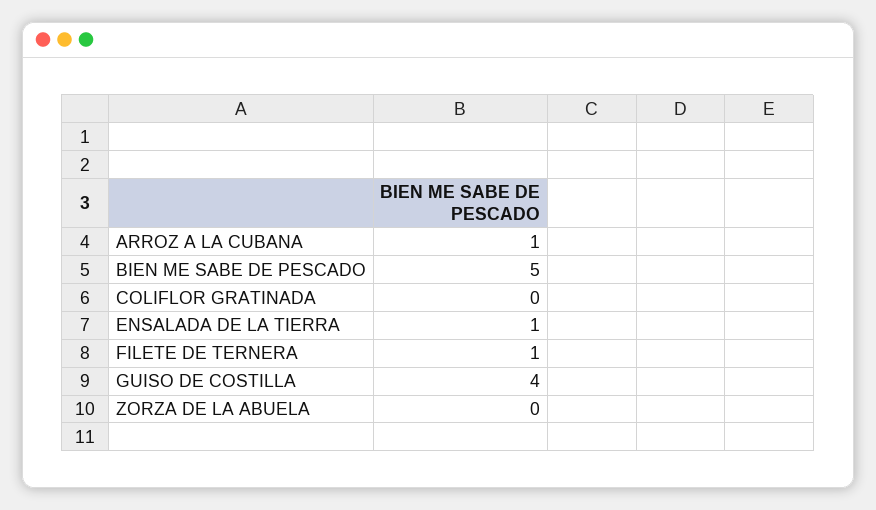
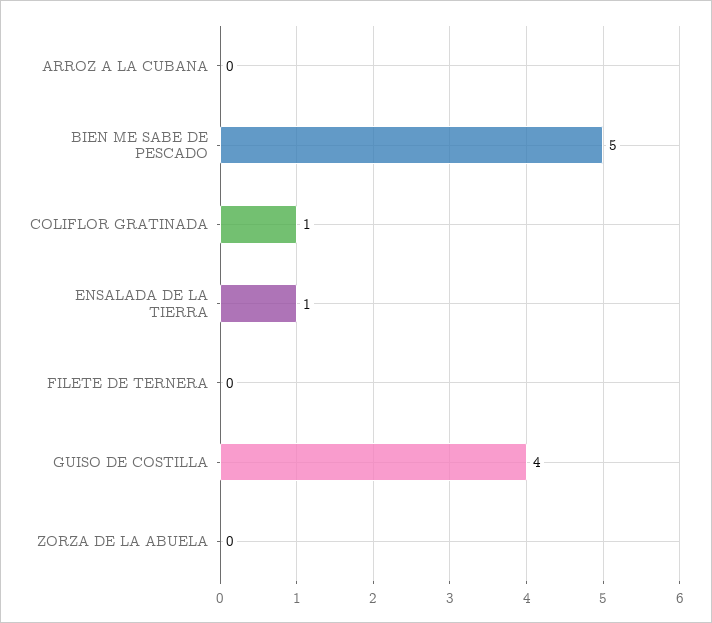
ARROZ A LA CUBANA: 1 -> 0
COLIFLOR GRATINADA: 0 -> 1
FILETE DE TERNERA: 1 -> 0

